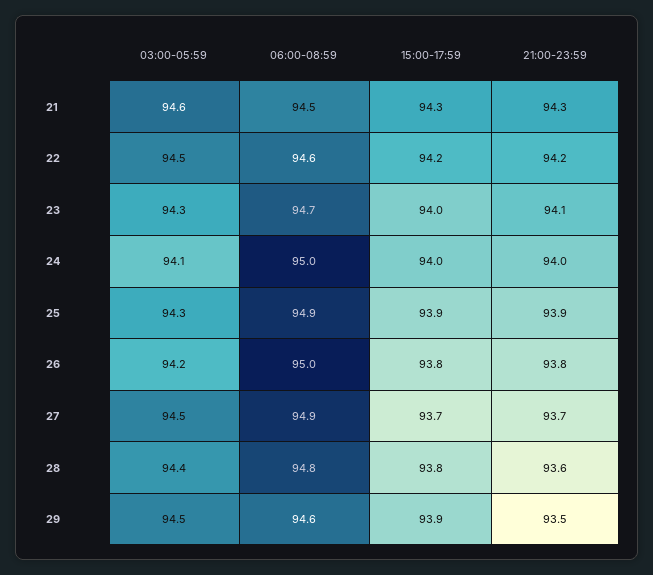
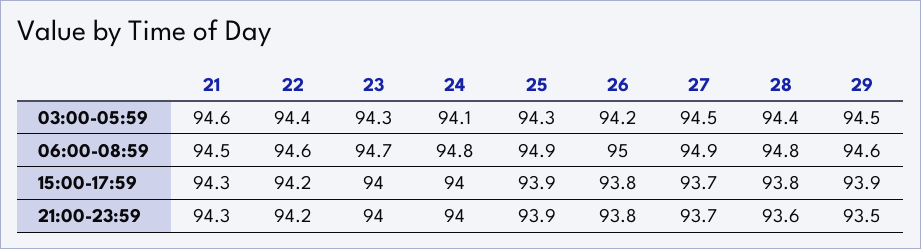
03:00-05:59, 22: 94.5 -> 94.4
21:00-23:59, 23: 94.1 -> 94
06:00-08:59, 24: 95 -> 94.8

